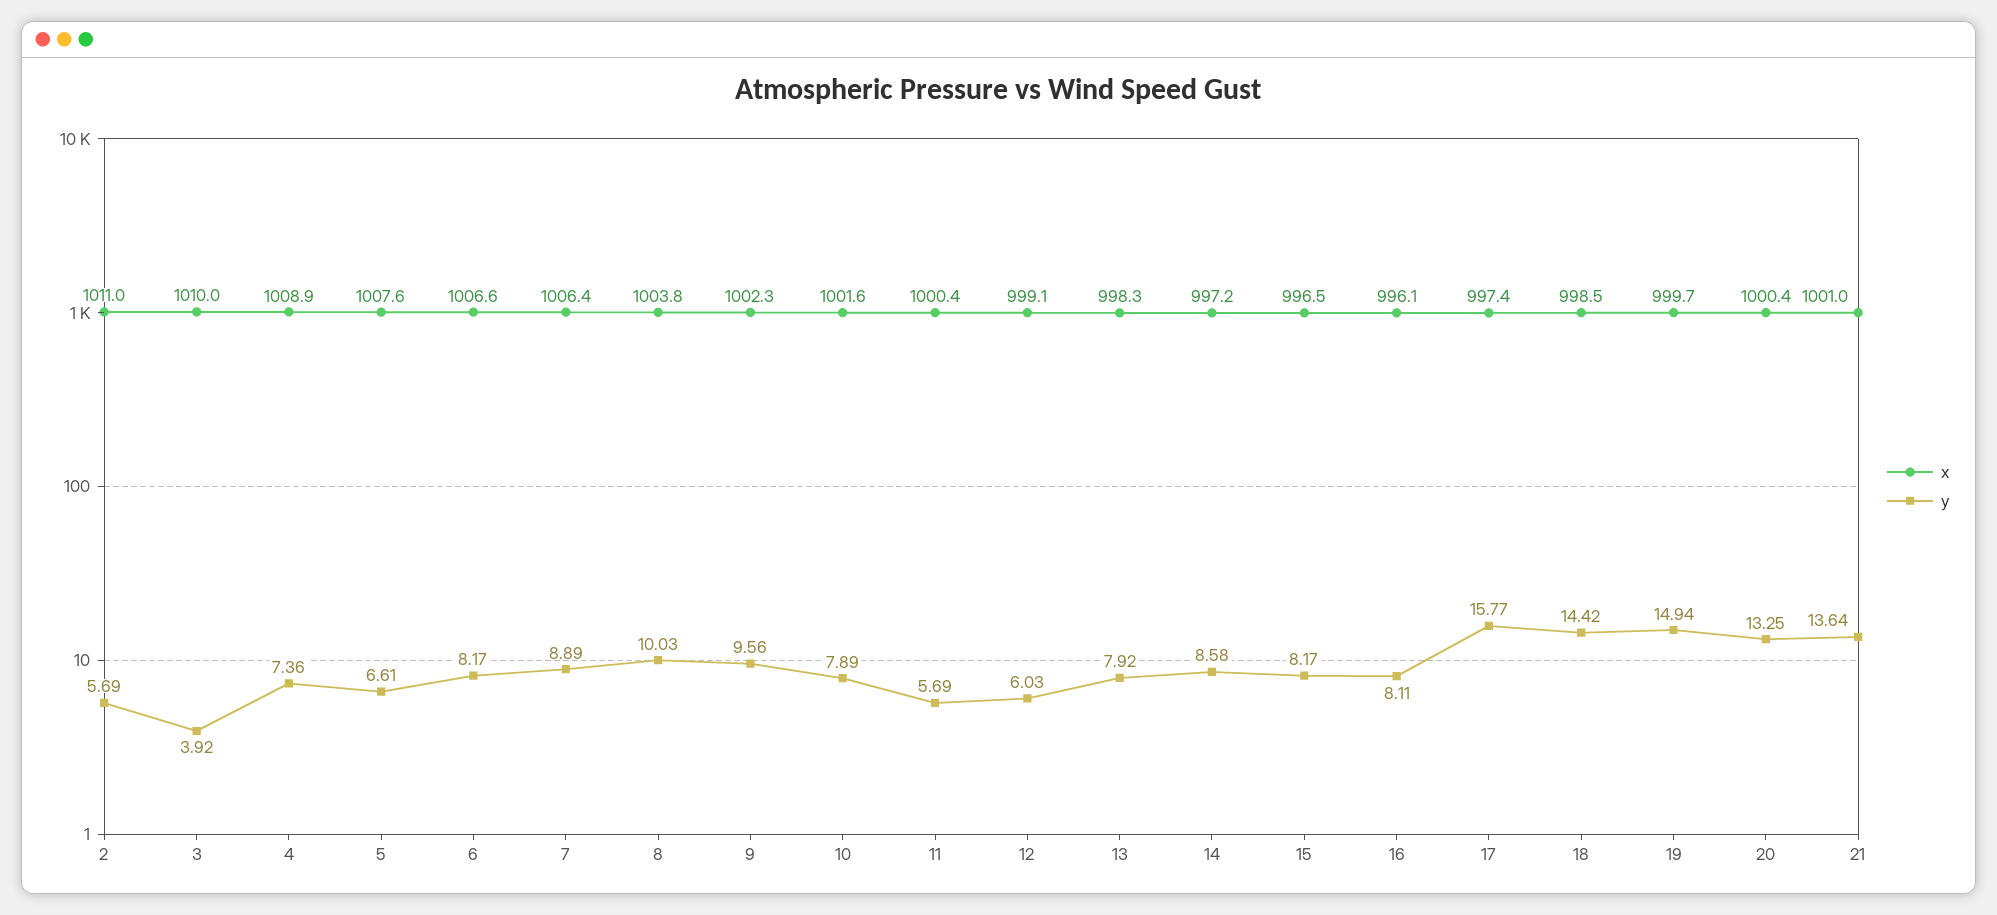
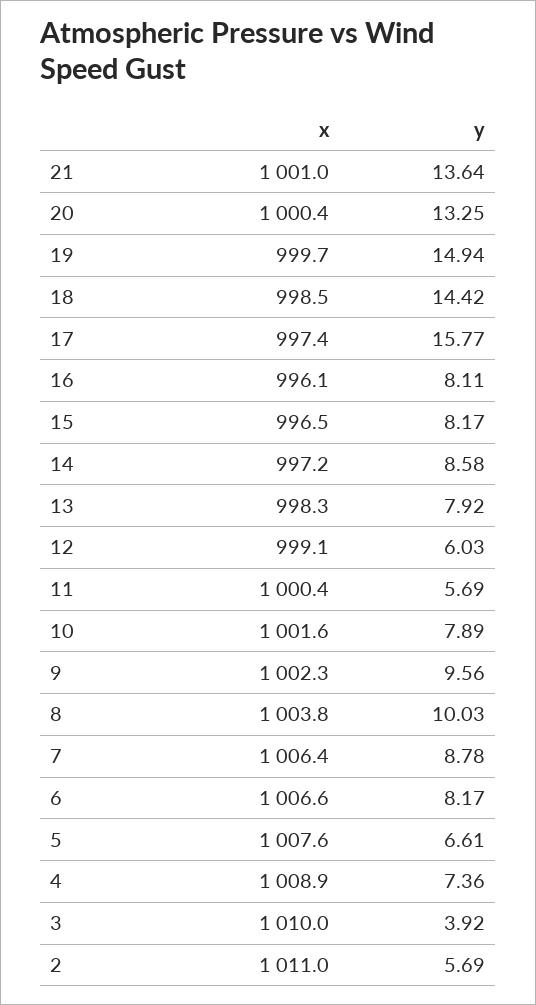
y, 7: 8.89 -> 8.78

